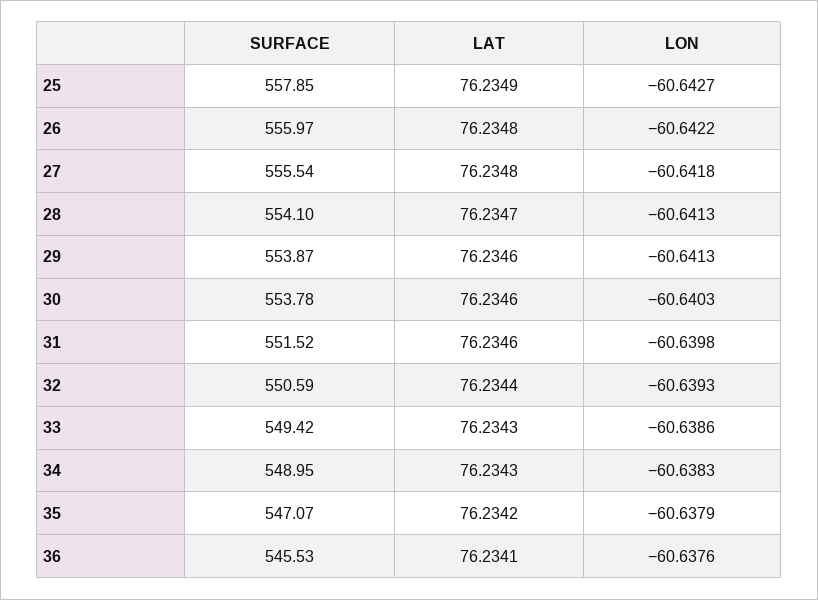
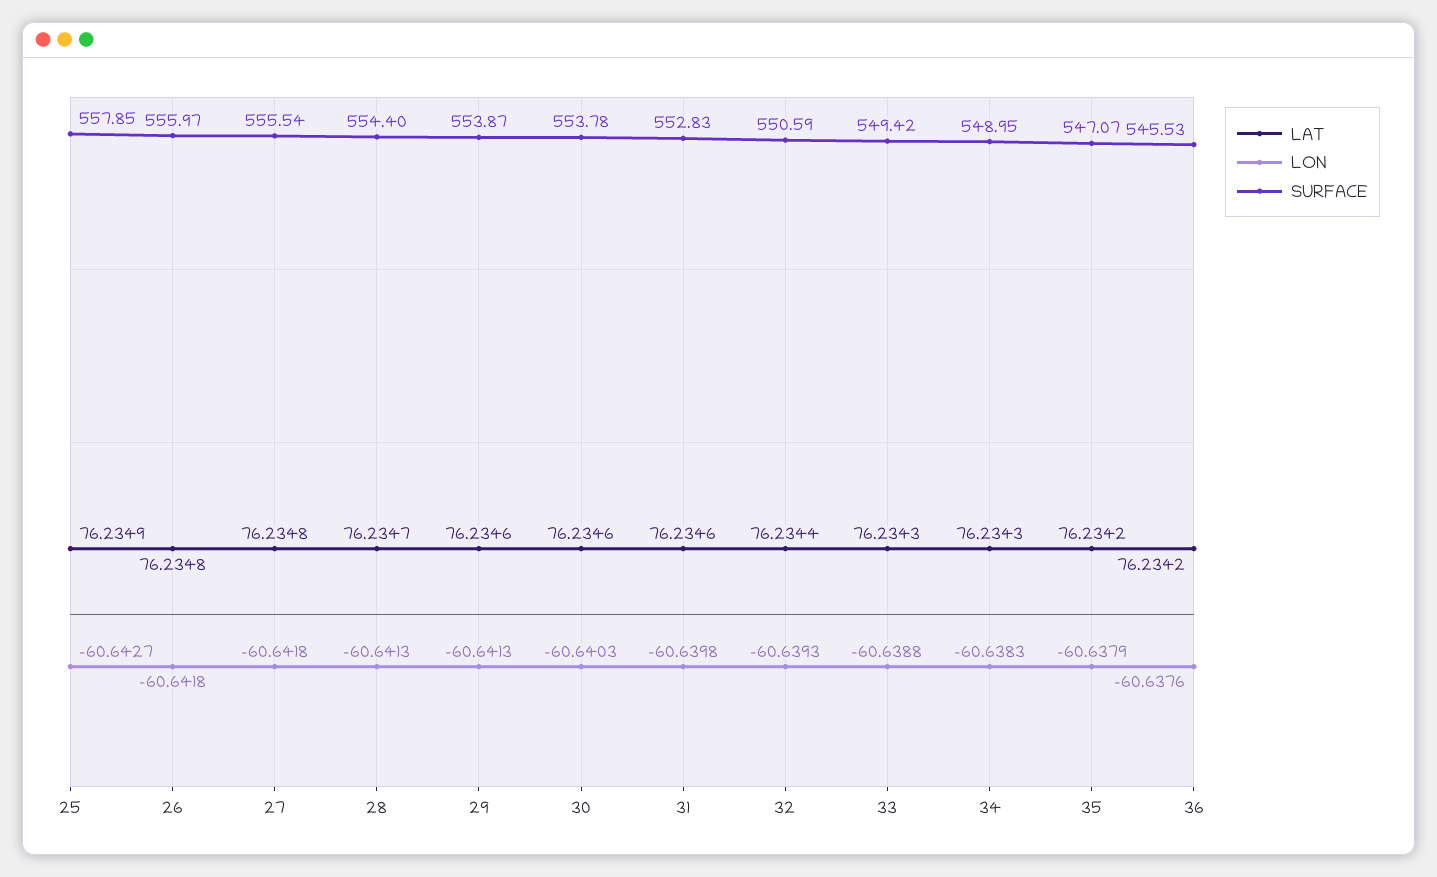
LON, 26: -60.6422 -> -60.6418
SURFACE, 28: 554.1 -> 554.4
SURFACE, 31: 551.52 -> 552.83
LON, 33: -60.6386 -> -60.6388
LAT, 36: 76.2341 -> 76.2342

